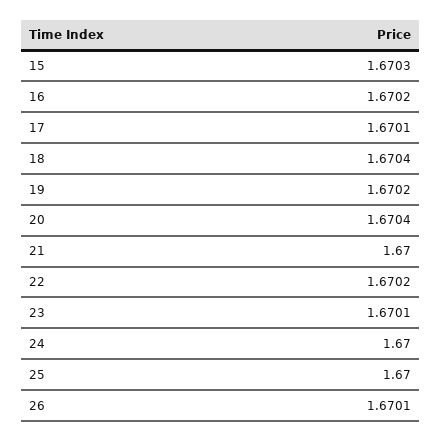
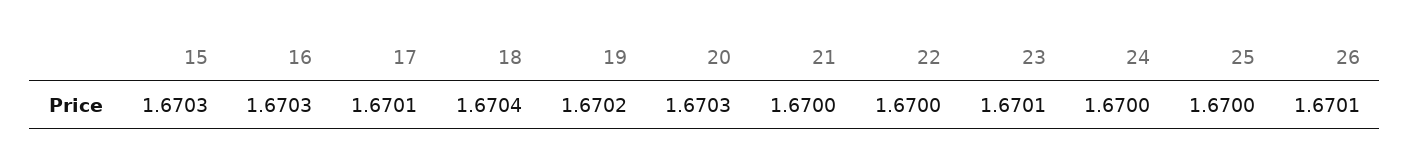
16: 1.6702 -> 1.6703
20: 1.6704 -> 1.6703
22: 1.6702 -> 1.67

